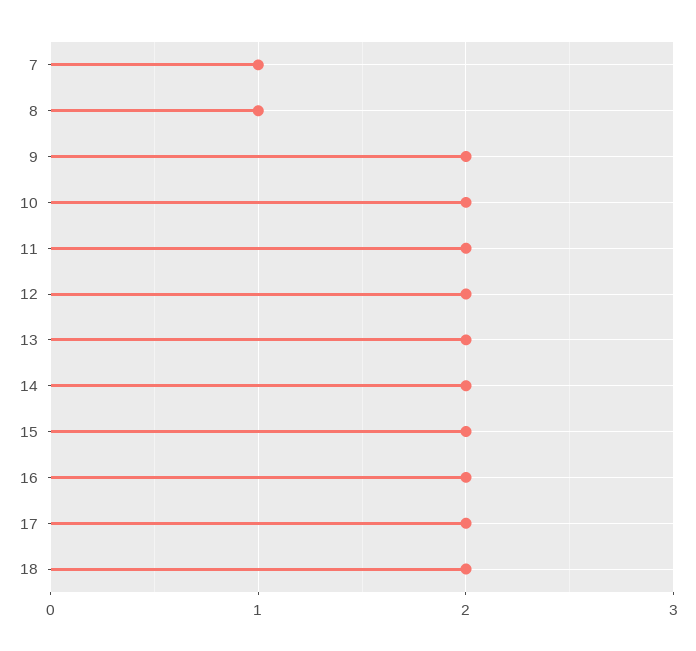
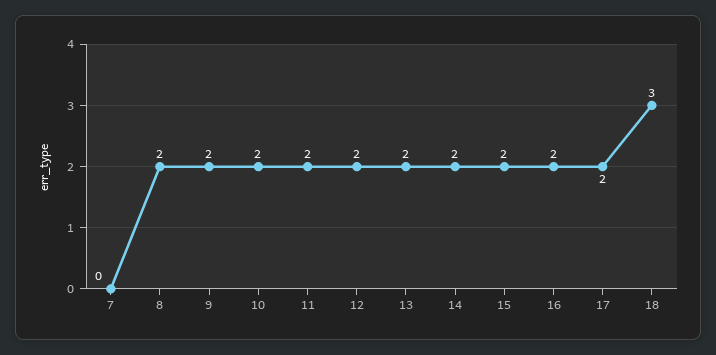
7: 1 -> 0
8: 1 -> 2
18: 2 -> 3

